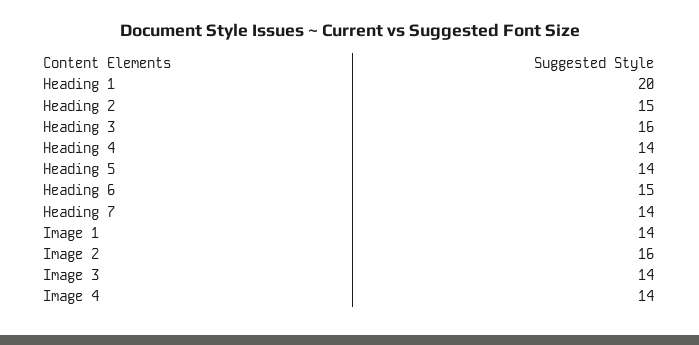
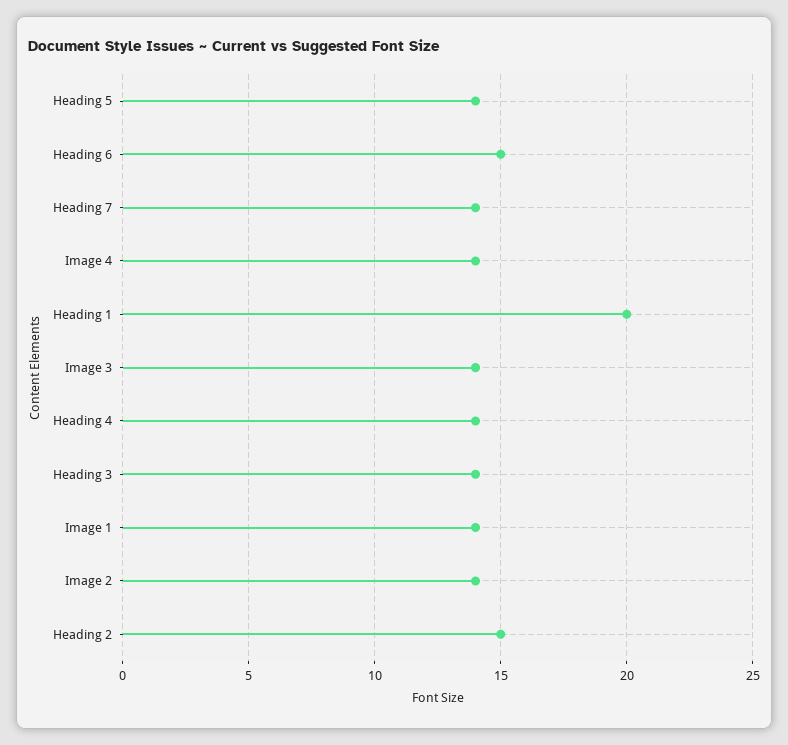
Heading 3: 16 -> 14
Image 2: 16 -> 14

